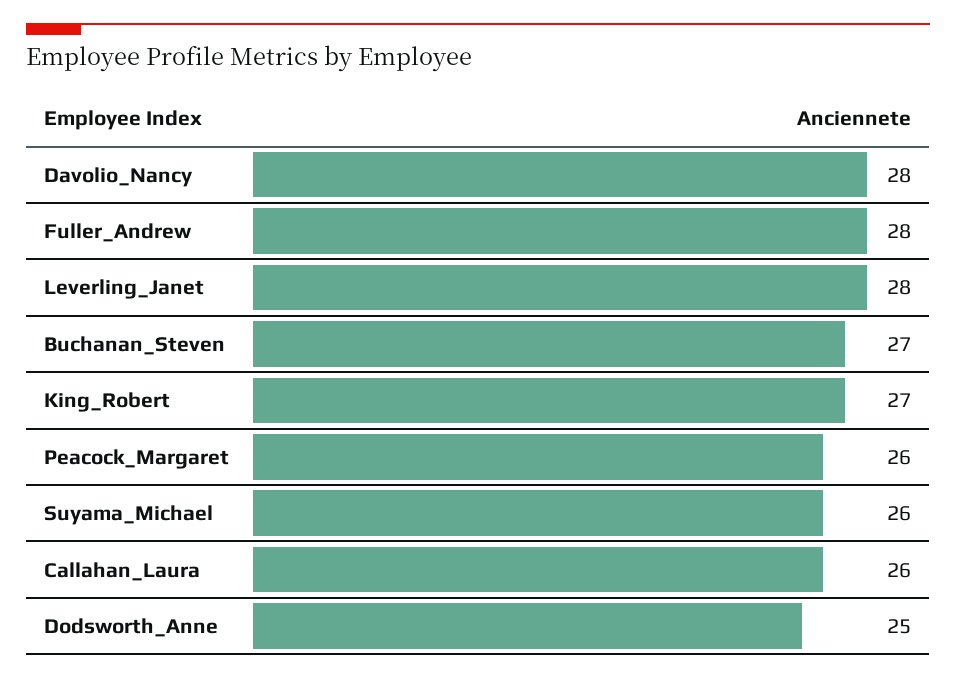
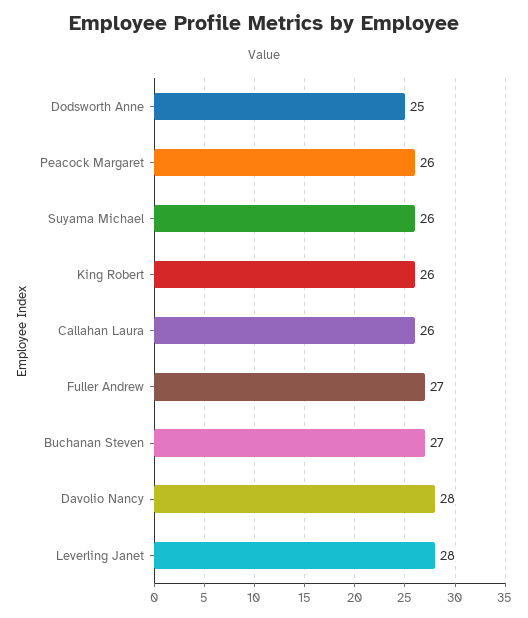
Fuller_Andrew: 28 -> 27
King_Robert: 27 -> 26

